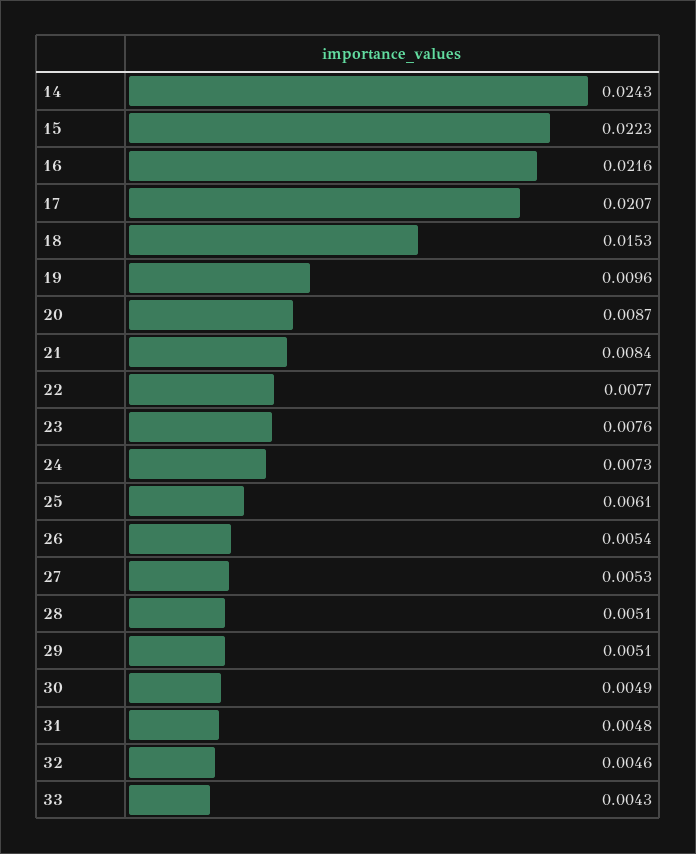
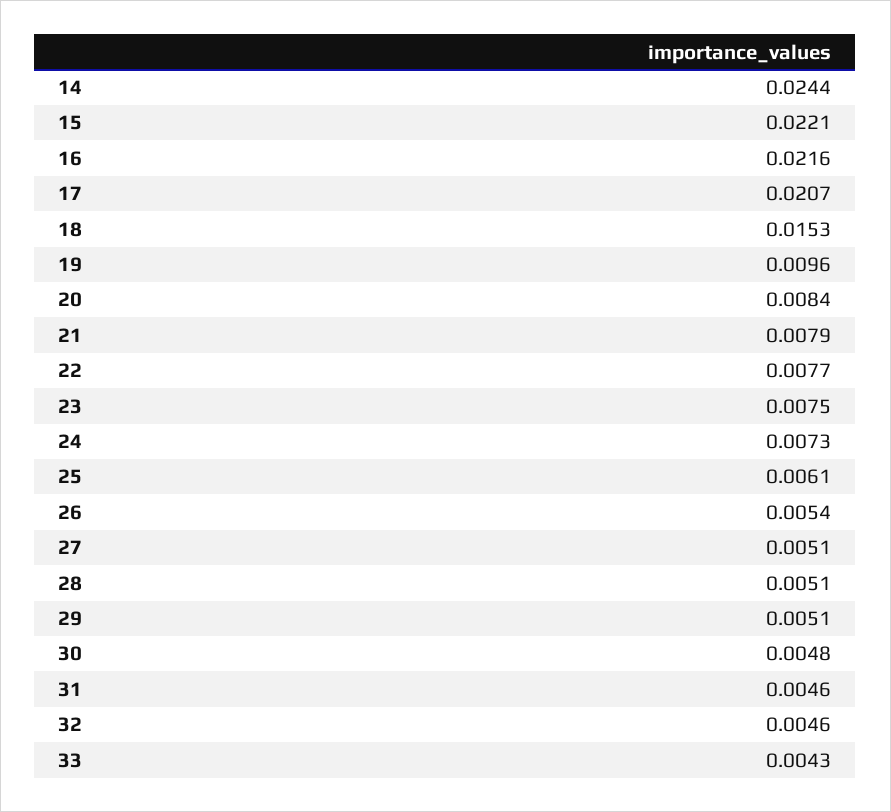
14: 0.0243 -> 0.0244
15: 0.0223 -> 0.0221
20: 0.0087 -> 0.0084
21: 0.0084 -> 0.0079
23: 0.0076 -> 0.0075
27: 0.0053 -> 0.0051
30: 0.0049 -> 0.0048
31: 0.0048 -> 0.0046

